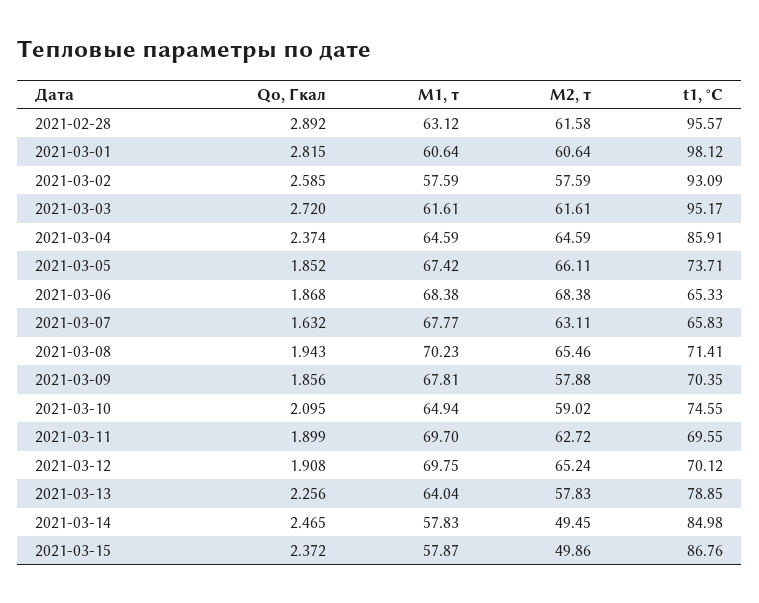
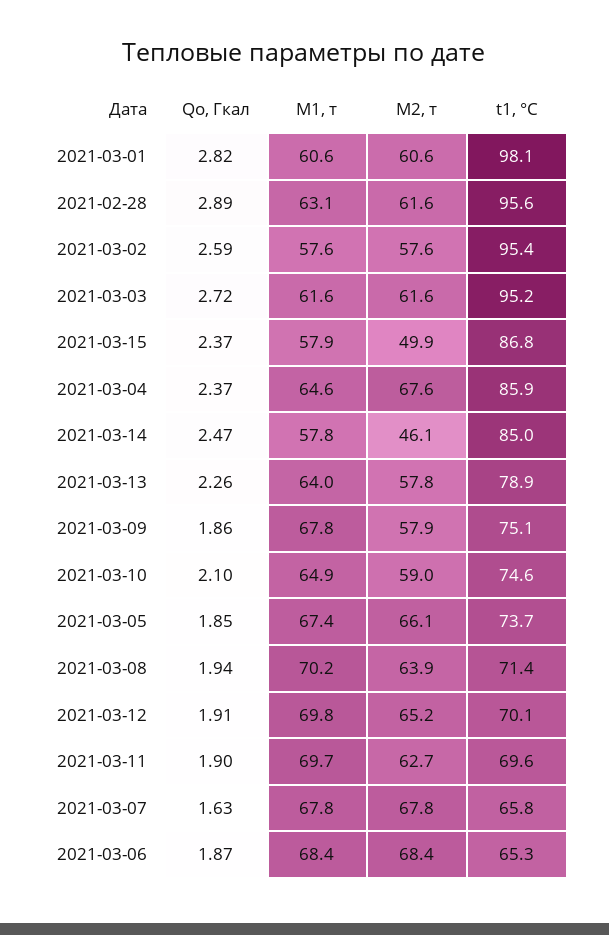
t1, °C, 2021-03-02: 93.09 -> 95.4
M2, т, 2021-03-04: 64.59 -> 67.6
M2, т, 2021-03-07: 63.11 -> 67.8
M2, т, 2021-03-08: 65.46 -> 63.9
t1, °C, 2021-03-09: 70.35 -> 75.1
M2, т, 2021-03-14: 49.45 -> 46.1

